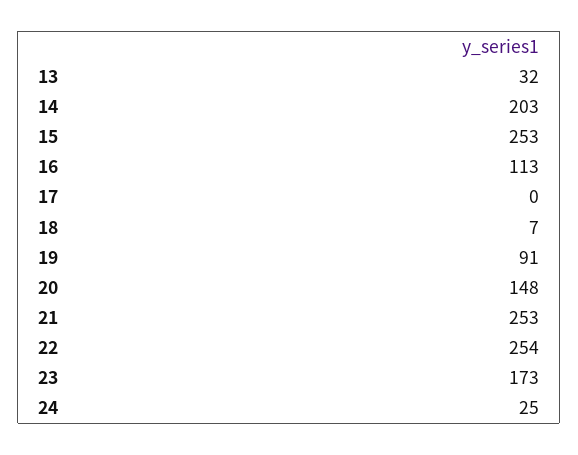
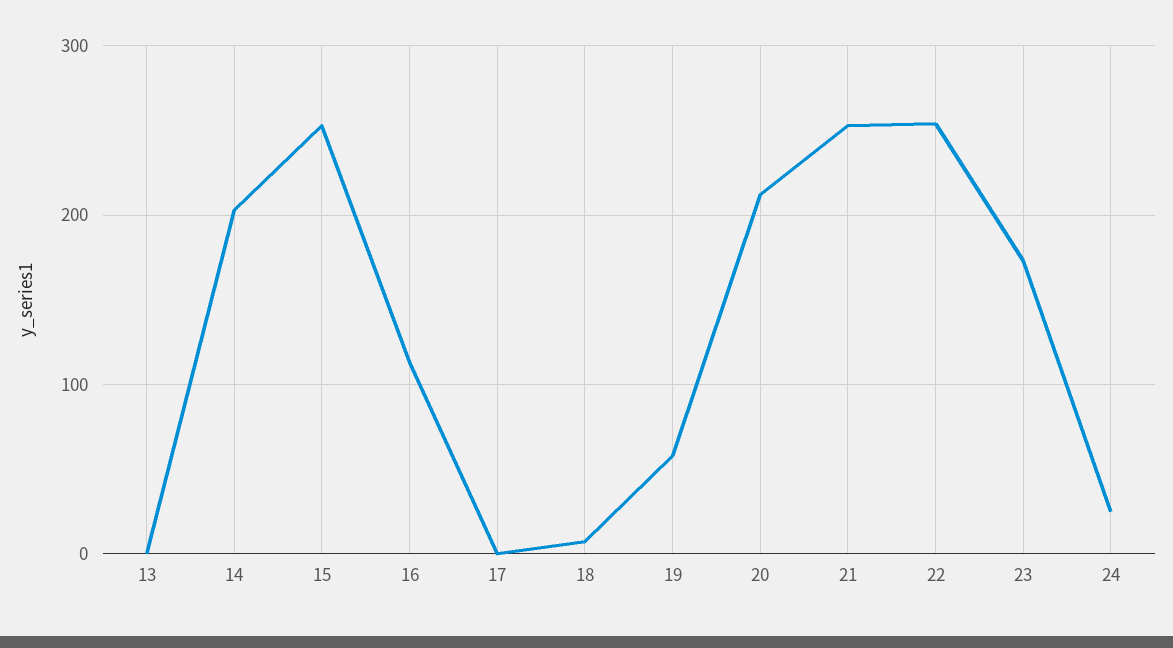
13: 32 -> 0
19: 91 -> 60
20: 148 -> 210

